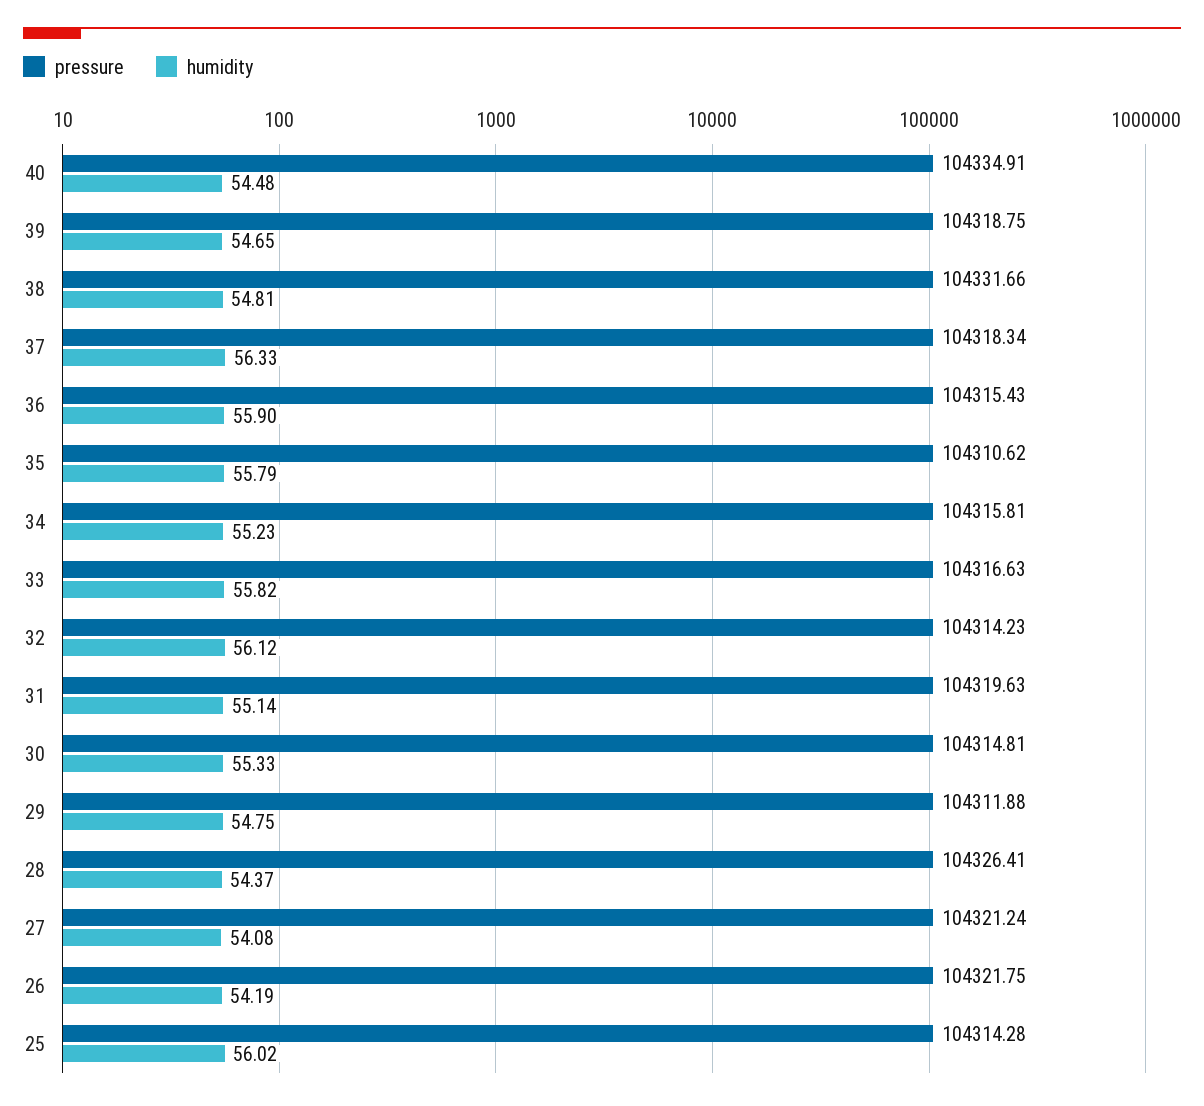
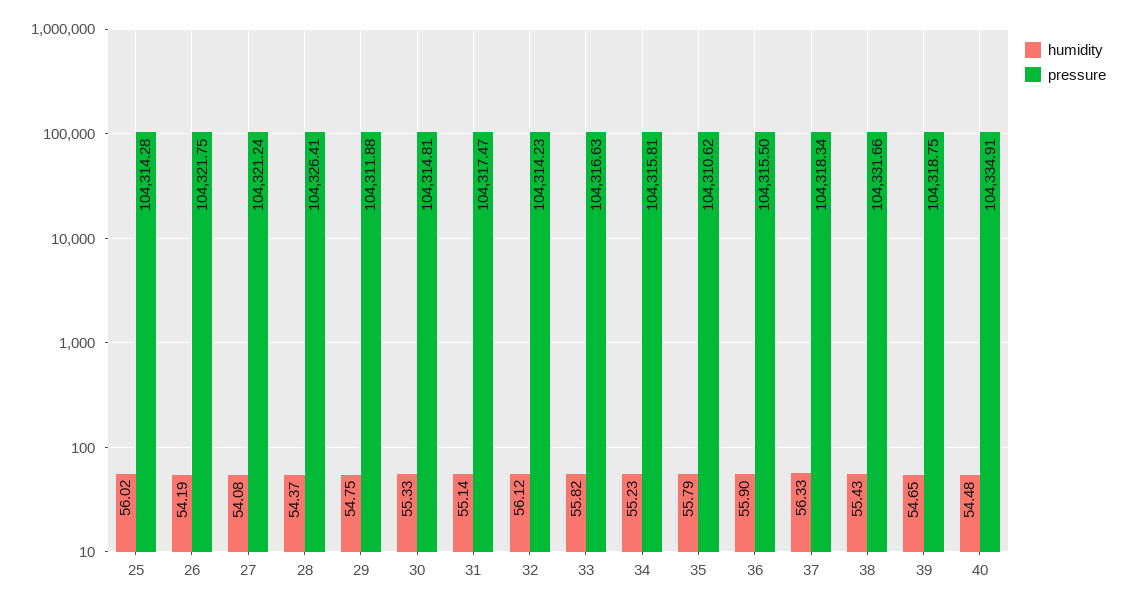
humidity, 38: 54.81 -> 55.43
pressure, 36: 104315.43 -> 104315.5
pressure, 31: 104319.63 -> 104317.47

